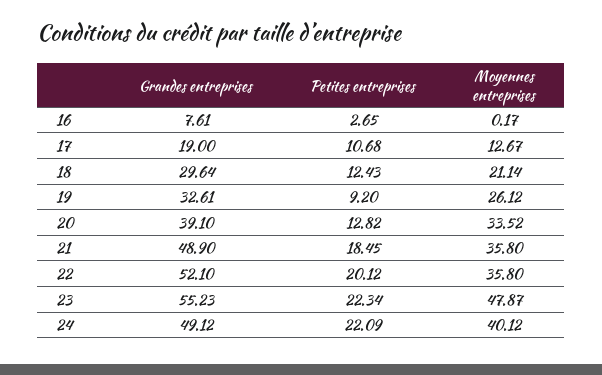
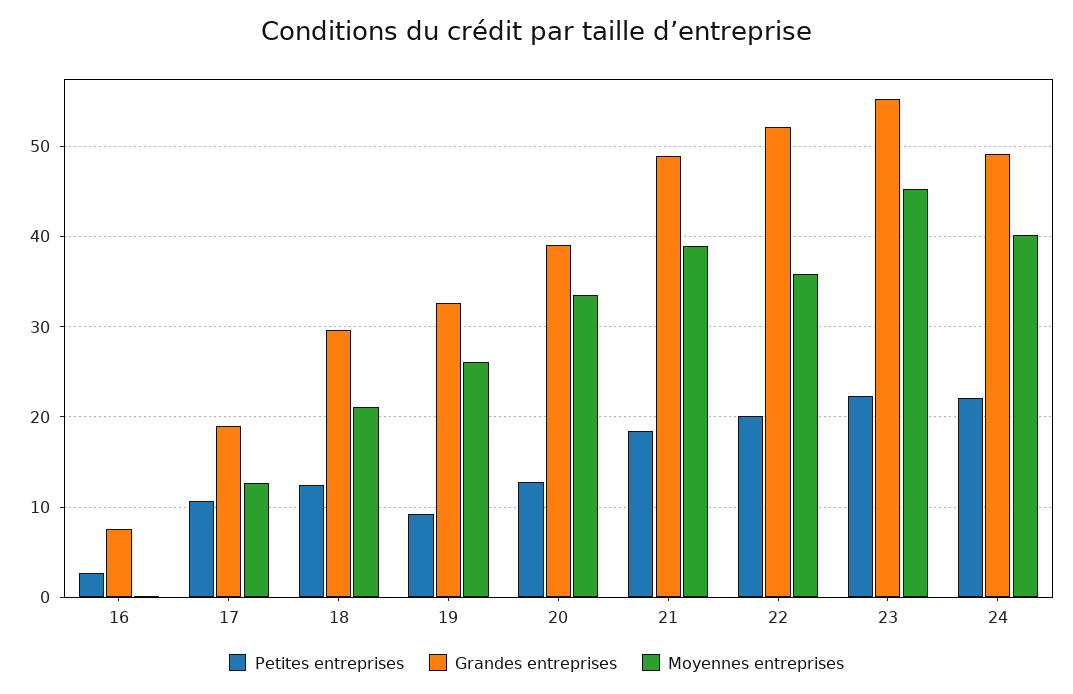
Moyennes entreprises, 21: 35.8 -> 39
Moyennes entreprises, 23: 47.87 -> 45

